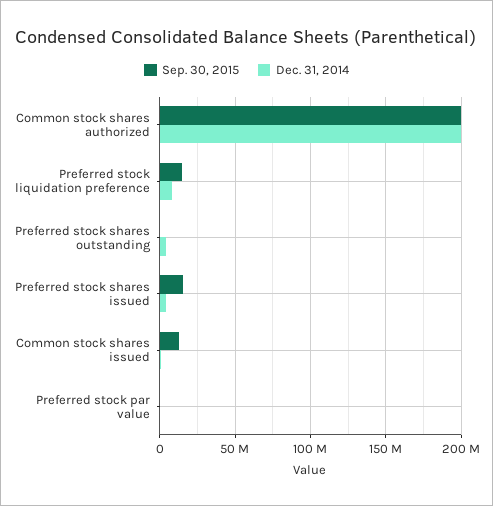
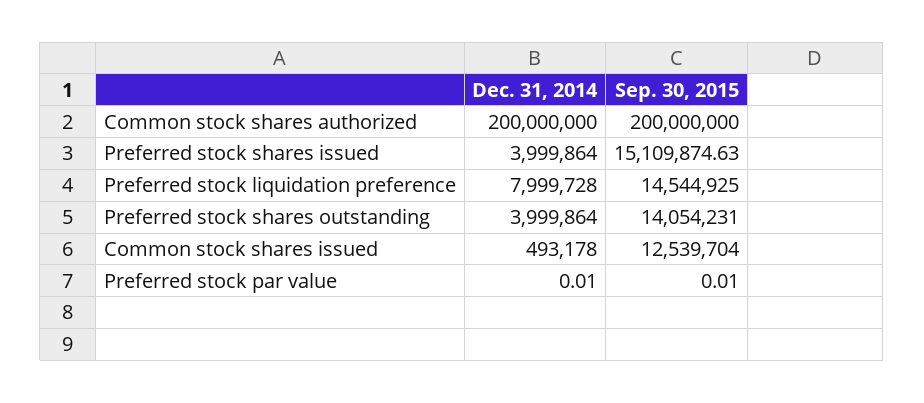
Sep. 30, 2015, Preferred stock shares outstanding: 0 -> 14054231

